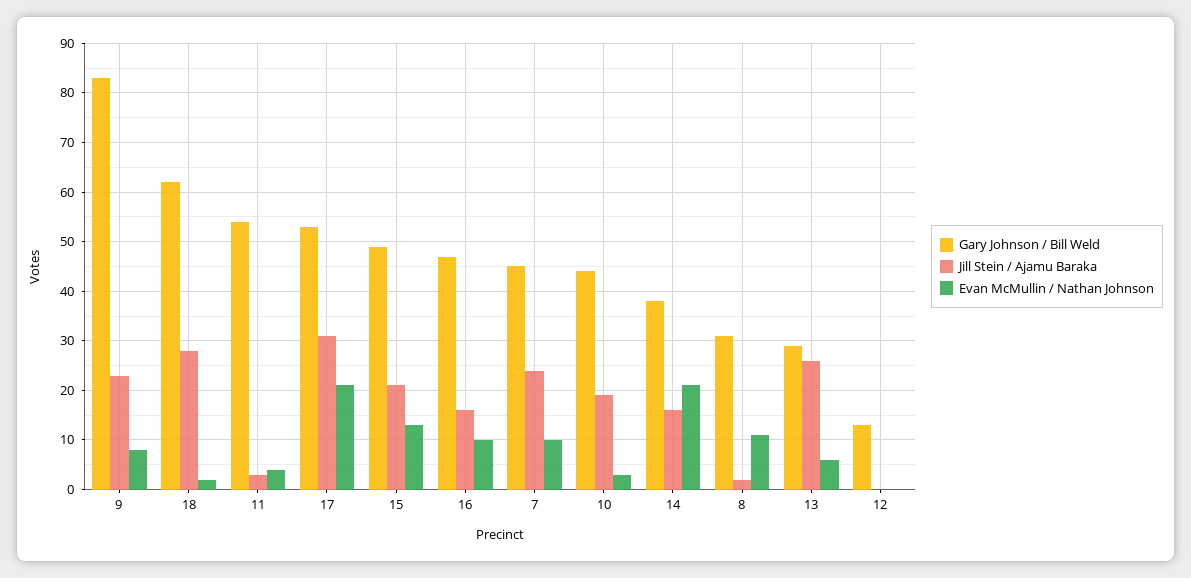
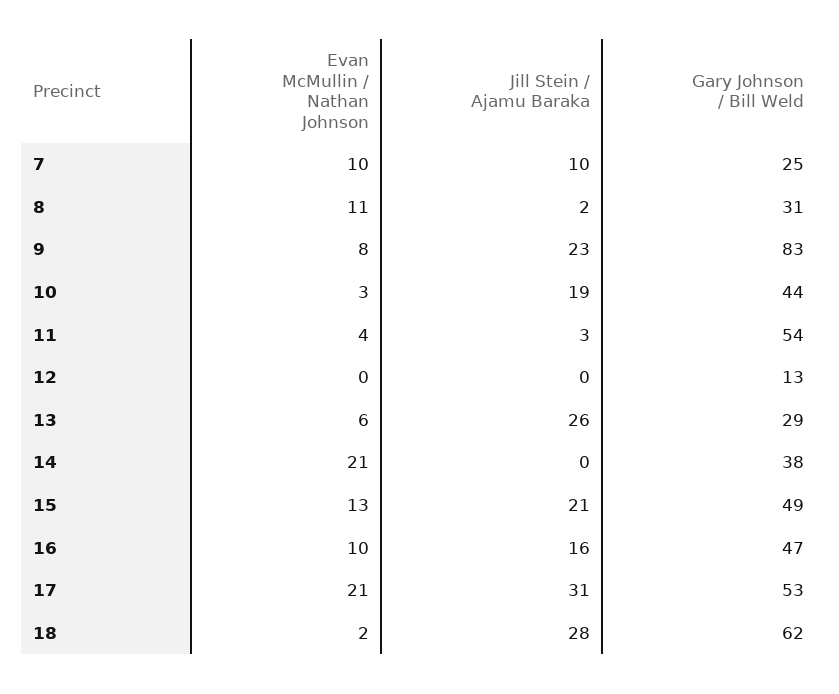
Gary Johnson / Bill Weld, 7: 45 -> 25
Jill Stein / Ajamu Baraka, 7: 25 -> 10
Jill Stein / Ajamu Baraka, 14: 15 -> 0

